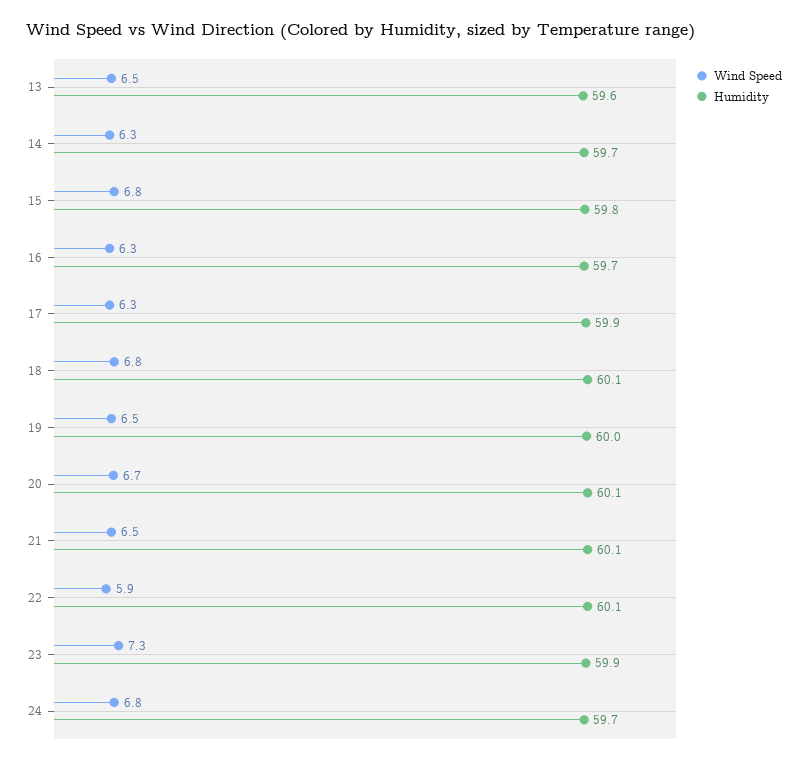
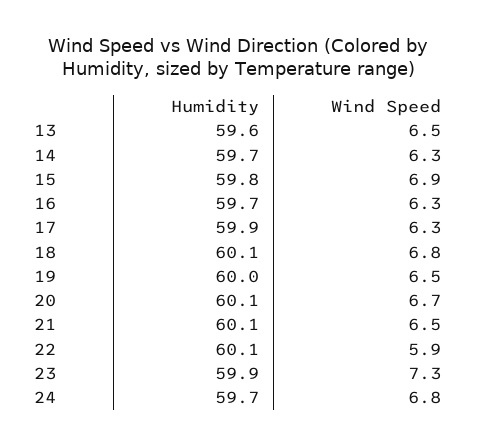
Wind Speed, 15: 6.8 -> 6.9

